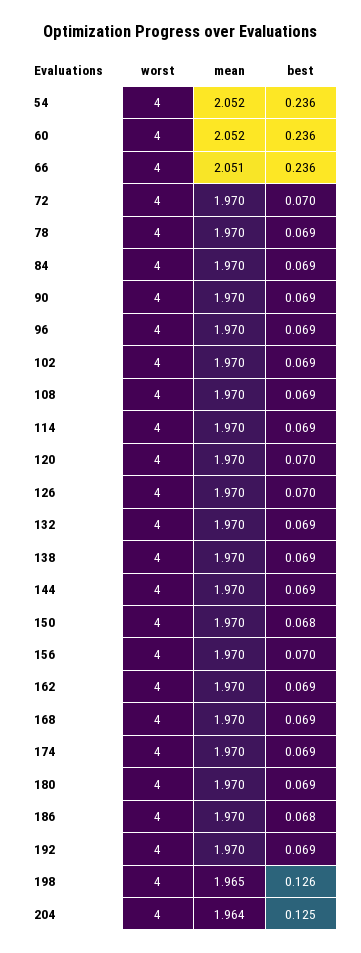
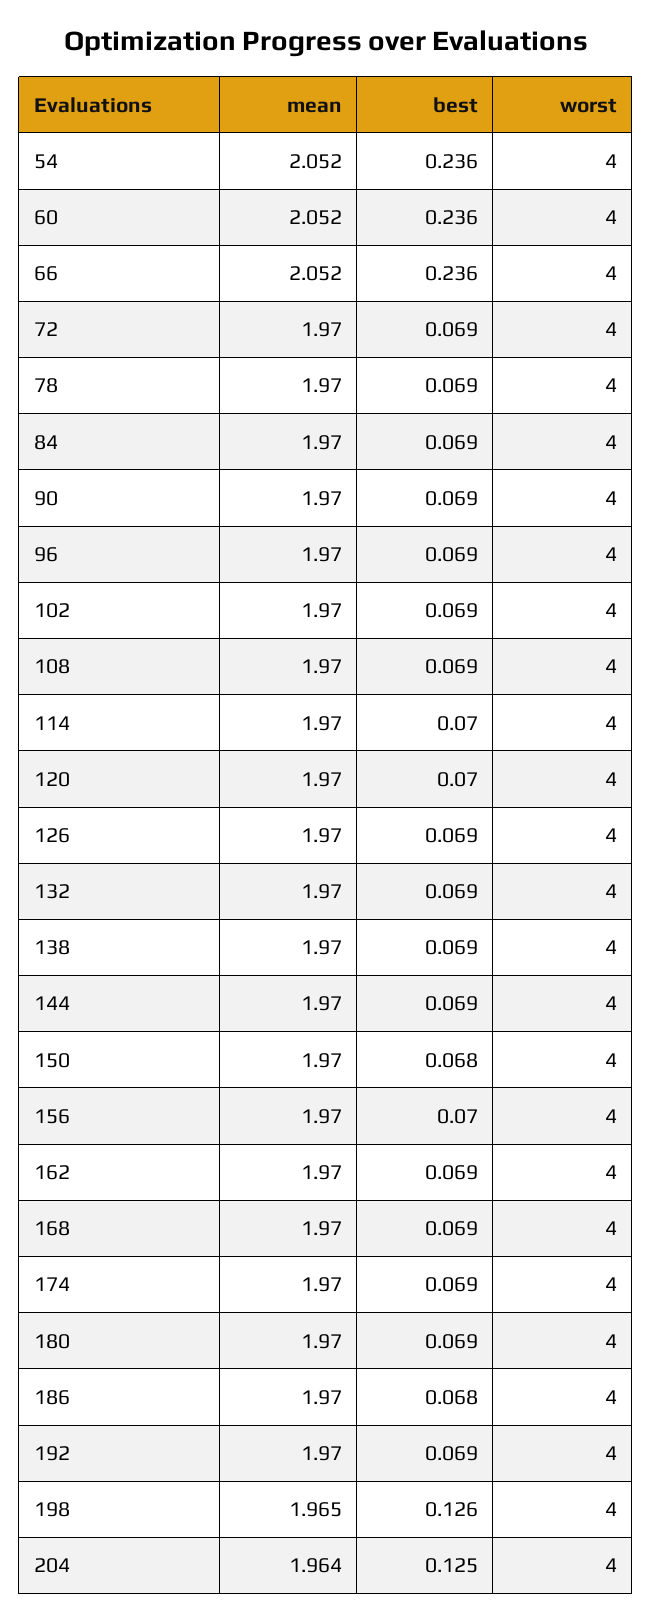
mean, 66: 2.051 -> 2.052
best, 72: 0.07 -> 0.069
best, 114: 0.069 -> 0.07
best, 126: 0.07 -> 0.069

